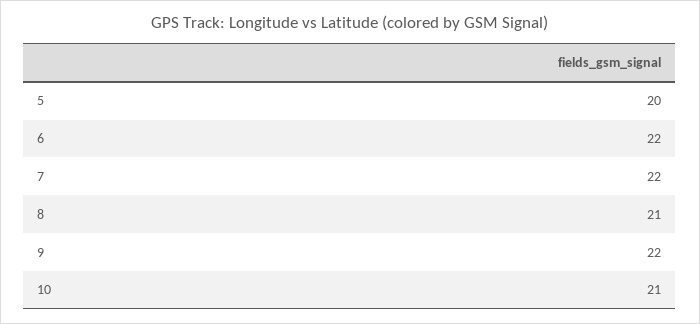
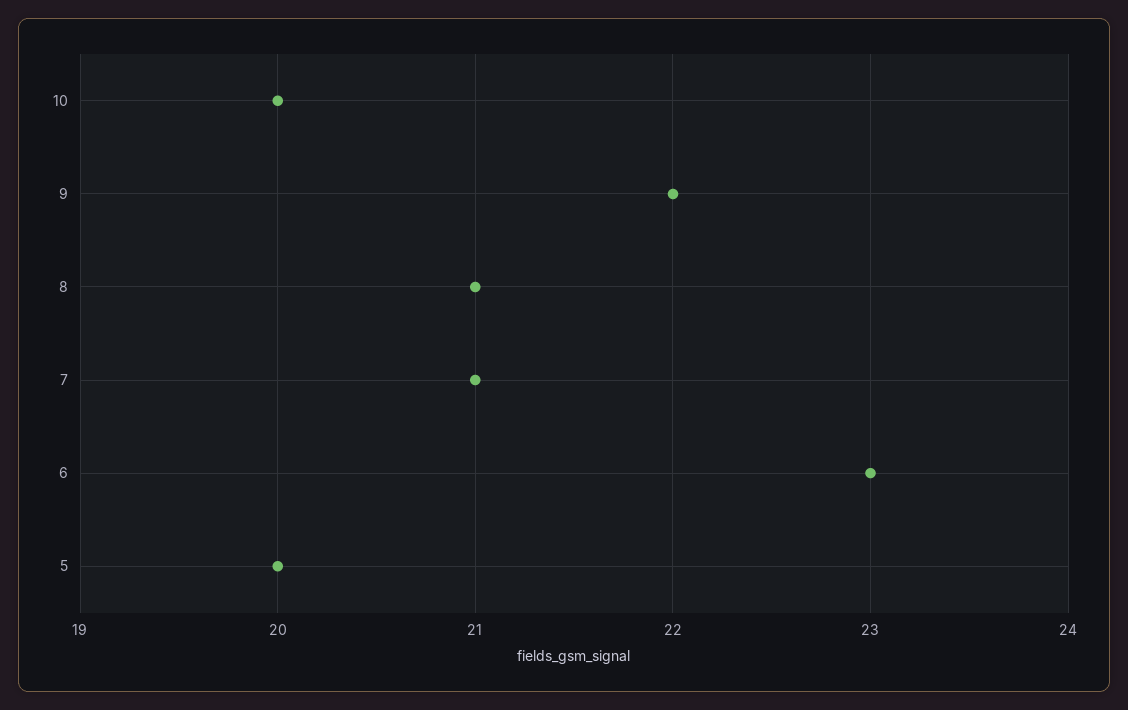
6: 22 -> 23
7: 22 -> 21
10: 21 -> 20

